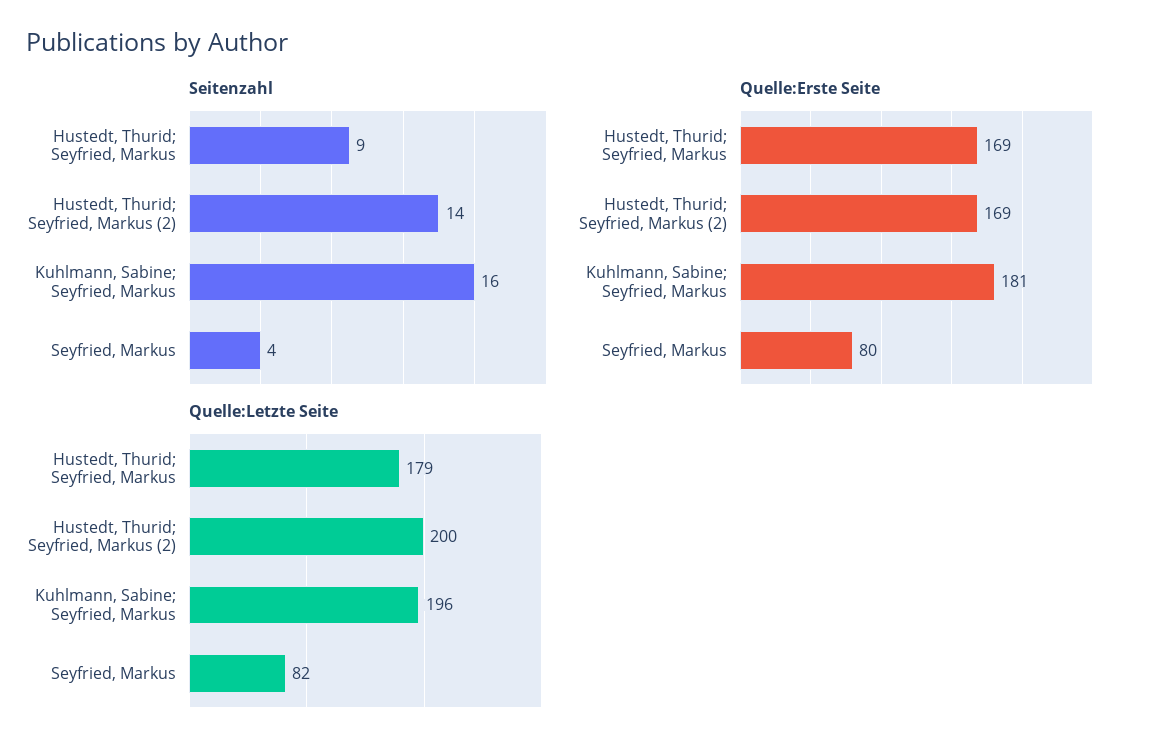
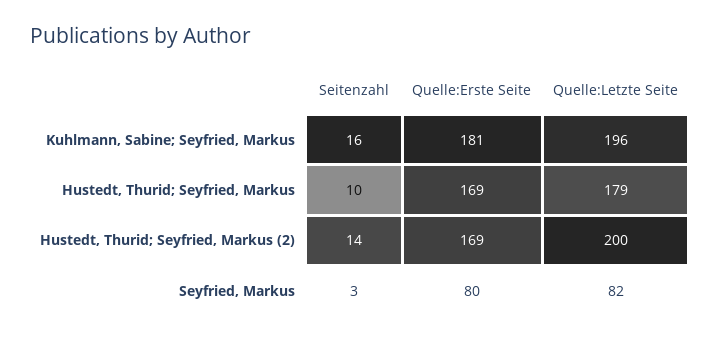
Seitenzahl, Hustedt, Thurid; Seyfried, Markus: 9 -> 10
Seitenzahl, Seyfried, Markus: 4 -> 3

